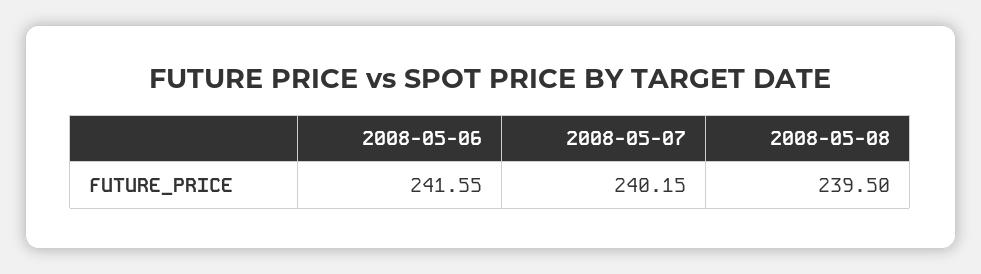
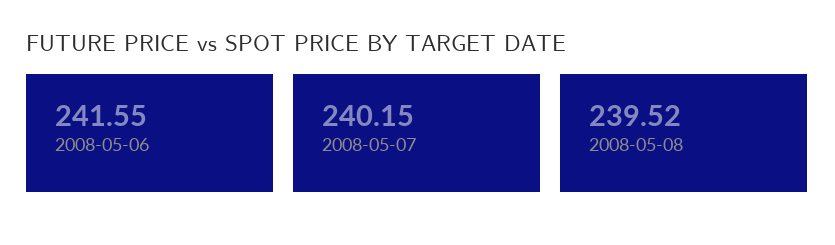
2008-05-08: 239.5 -> 239.52

